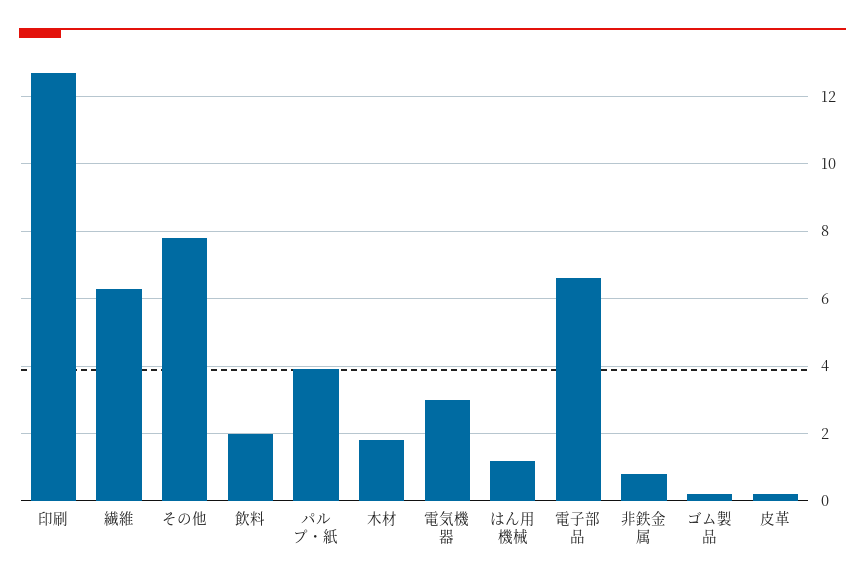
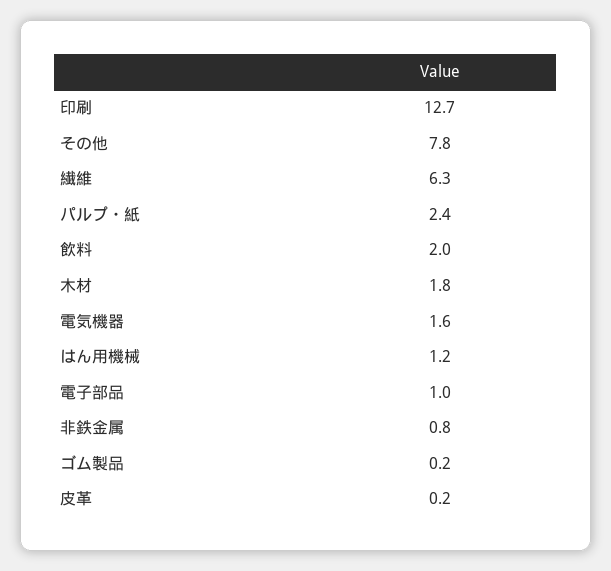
パルプ・紙: 4 -> 2.4
電気機器: 3 -> 1.6
電子部品: 6.5 -> 1

